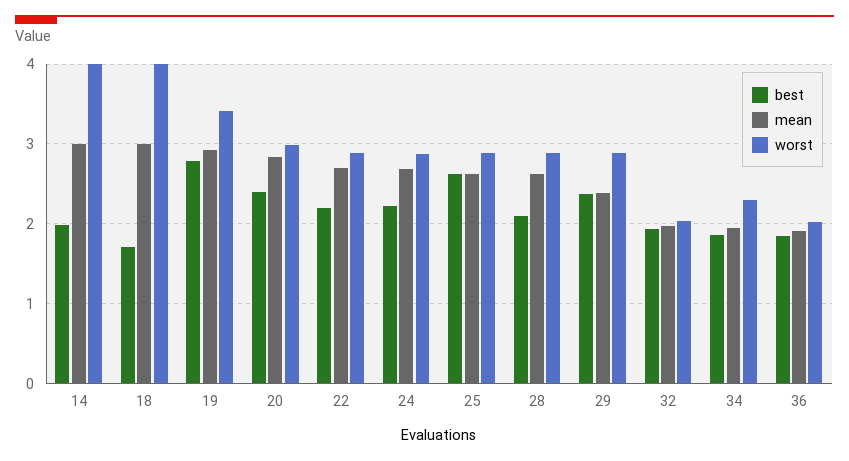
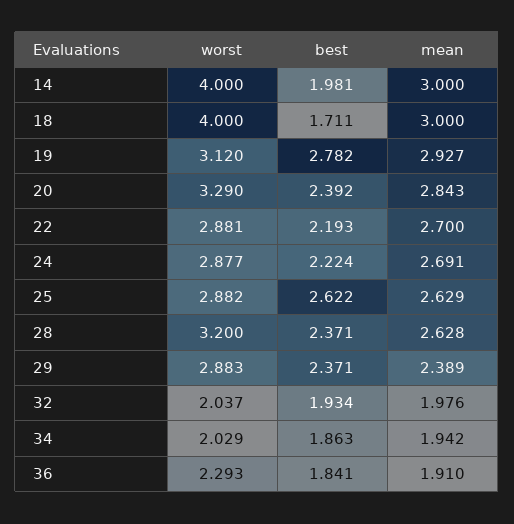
worst, 19: 3.4 -> 3.12
worst, 20: 3 -> 3.29
best, 28: 2.1 -> 2.371
worst, 28: 2.9 -> 3.2
worst, 34: 2.3 -> 2.029
worst, 36: 2 -> 2.293

